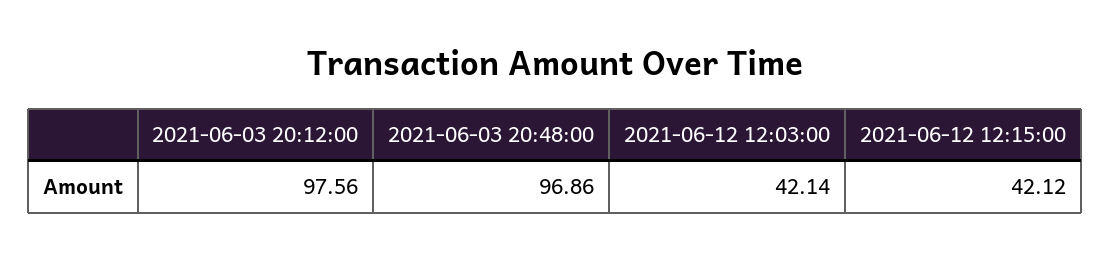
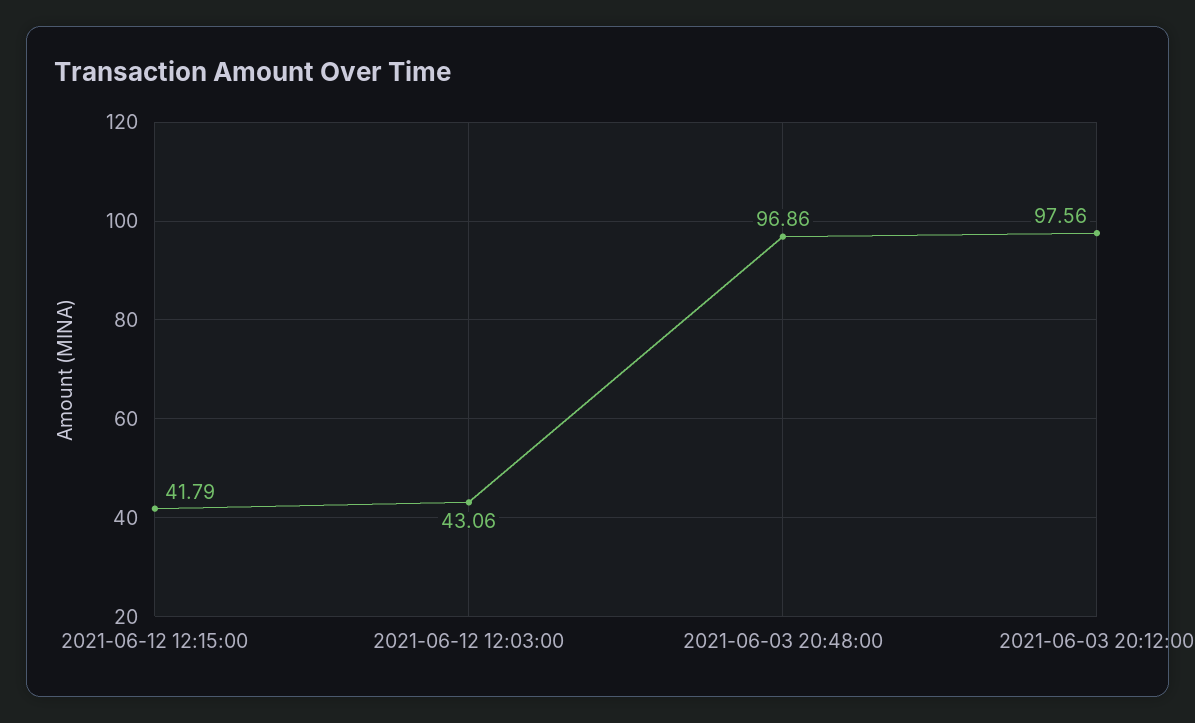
2021-06-12 12:03:00: 42.14 -> 43.06
2021-06-12 12:15:00: 42.12 -> 41.79

